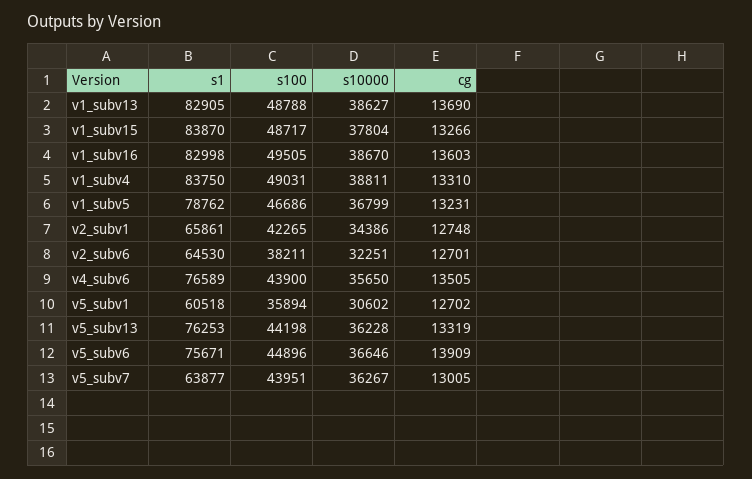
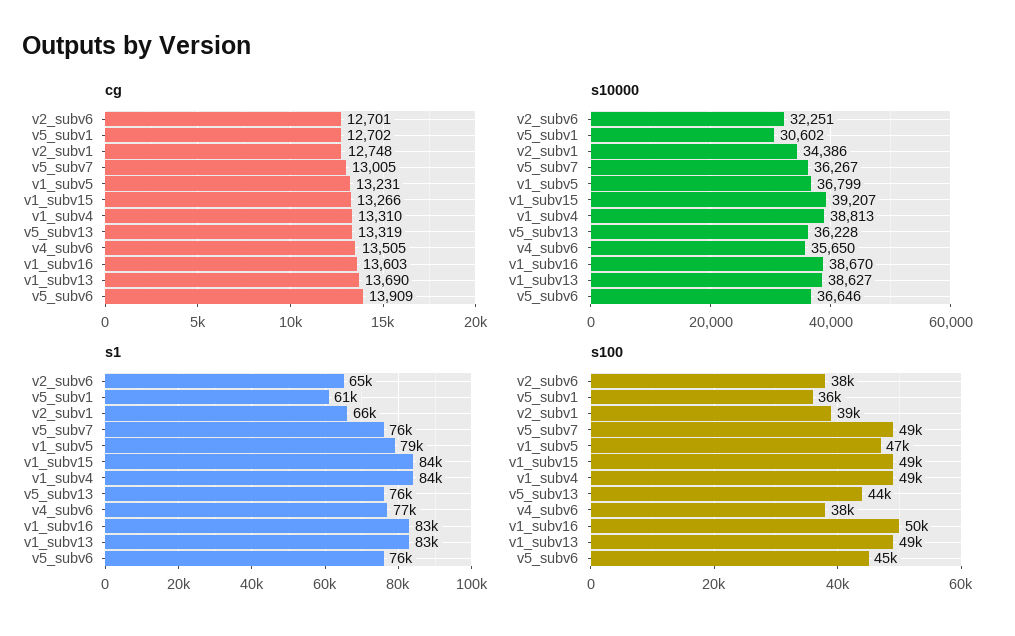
s10000, v1_subv15: 37804 -> 39207
s10000, v1_subv4: 38811 -> 38813
s100, v2_subv1: 42265 -> 39000
s100, v4_subv6: 43900 -> 38000
s1, v5_subv7: 63877 -> 76000
s100, v5_subv7: 43951 -> 49000

